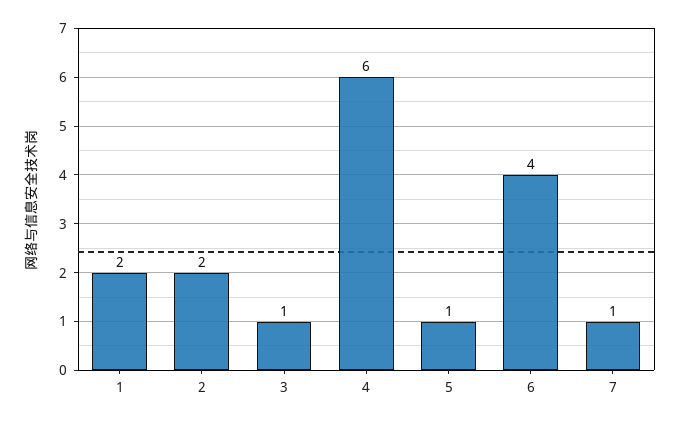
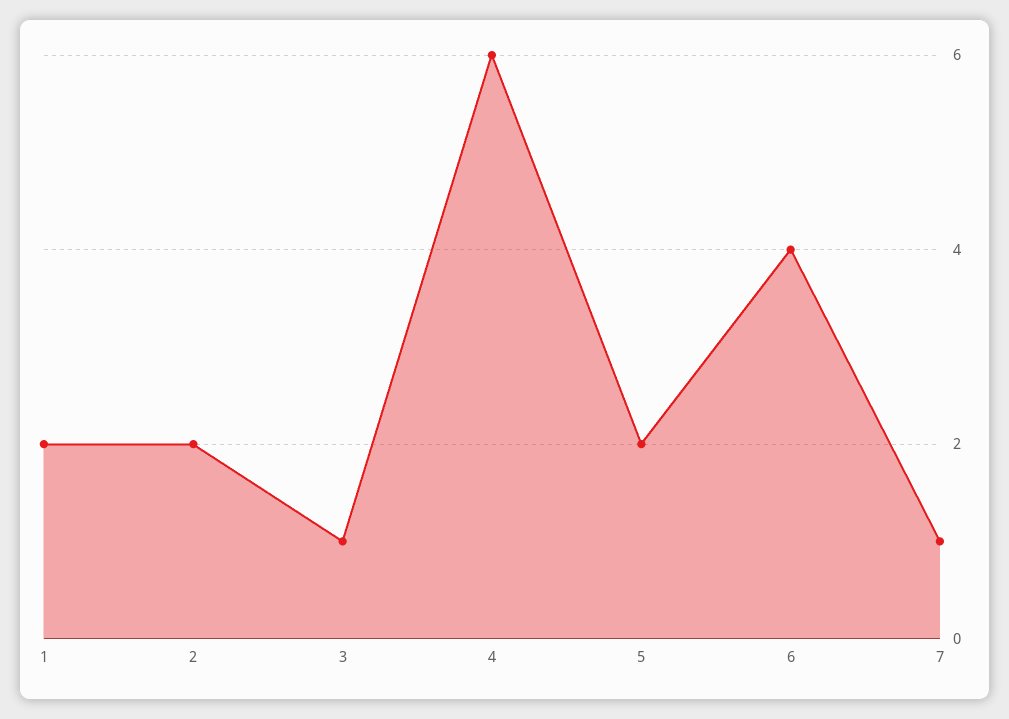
5: 1 -> 2

